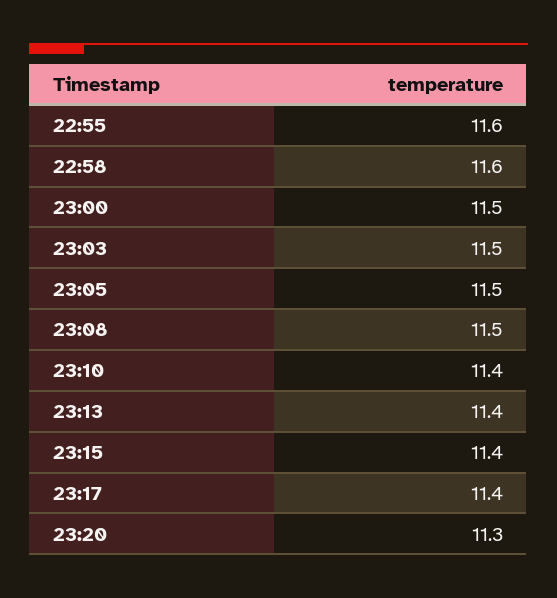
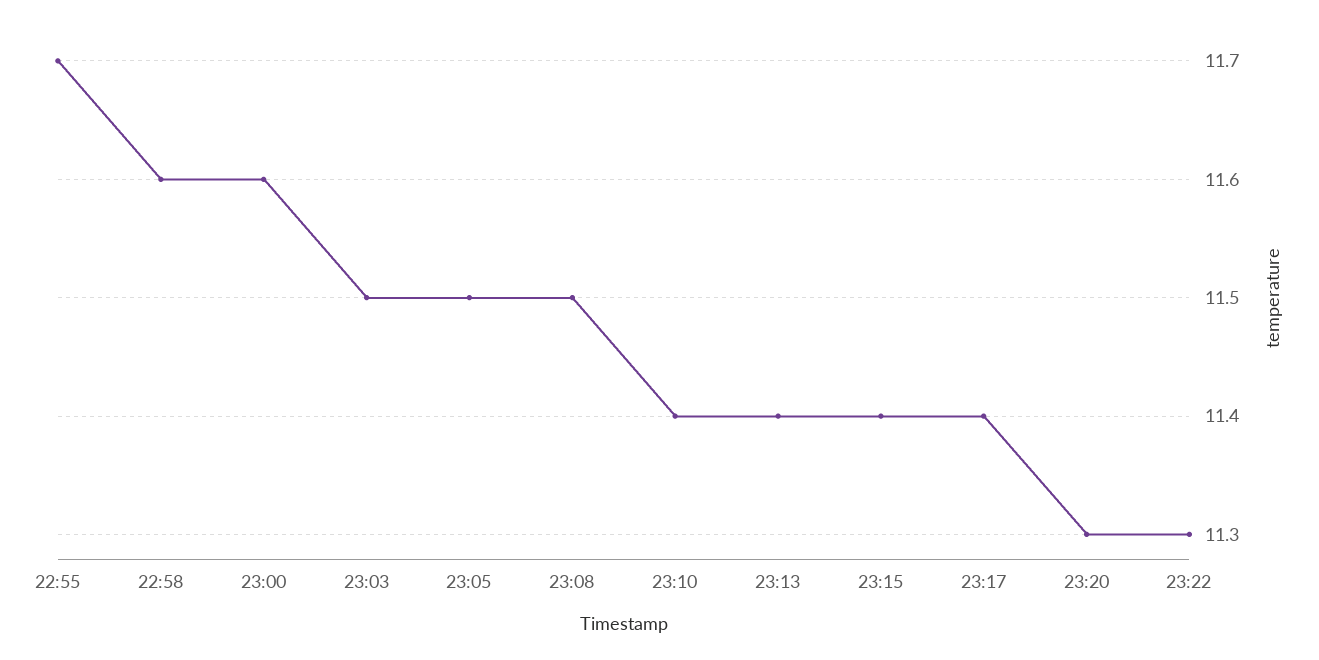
22:55: 11.6 -> 11.7
23:00: 11.5 -> 11.6
23:22: none -> 11.3

